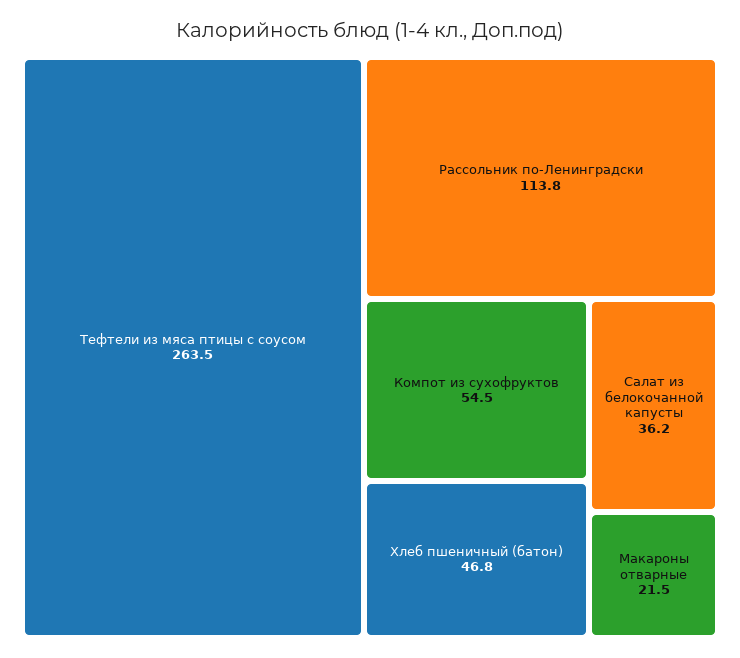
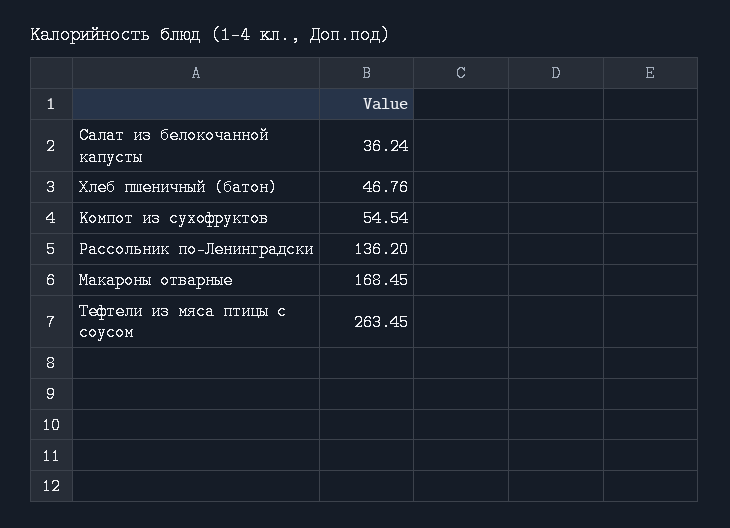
Рассольник по-Ленинградски: 113.8 -> 136.2
Макароны отварные: 21.5 -> 168.45

